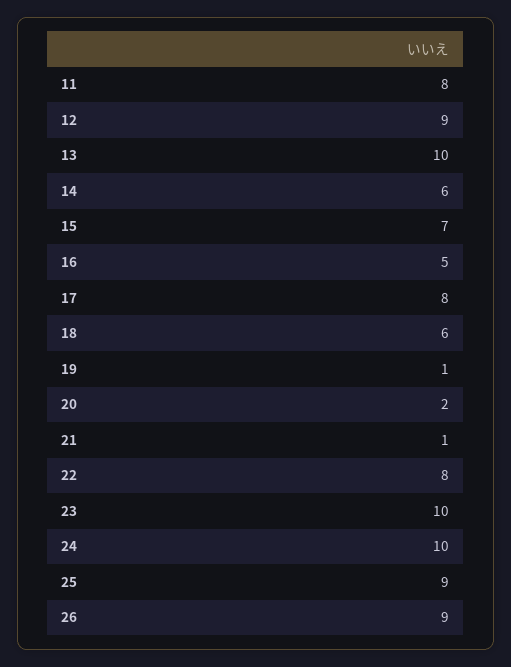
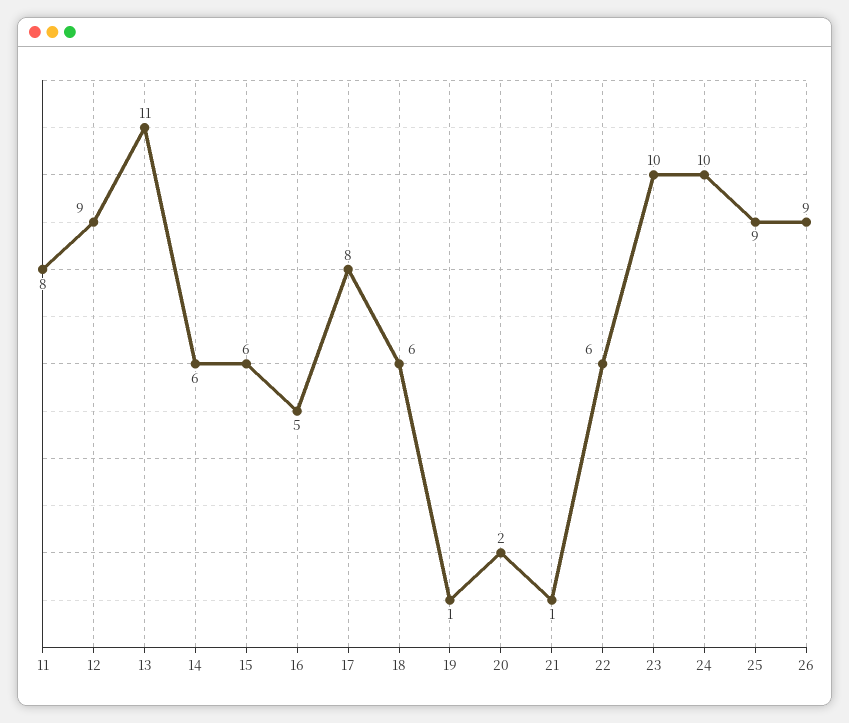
13: 10 -> 11
15: 7 -> 6
22: 8 -> 6

